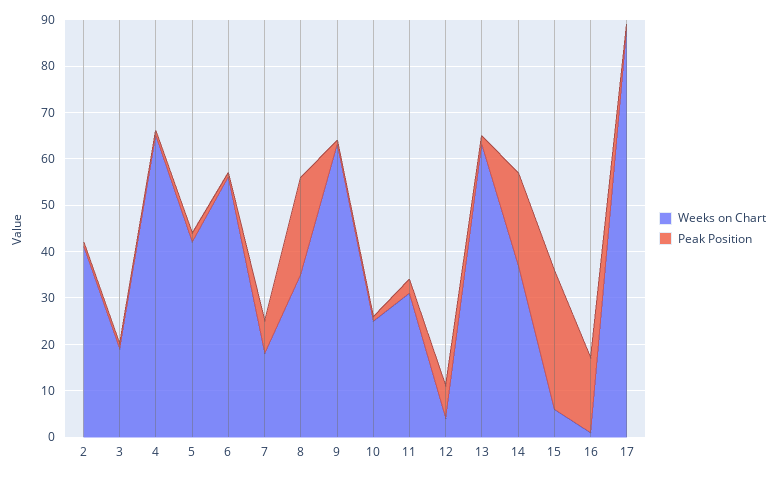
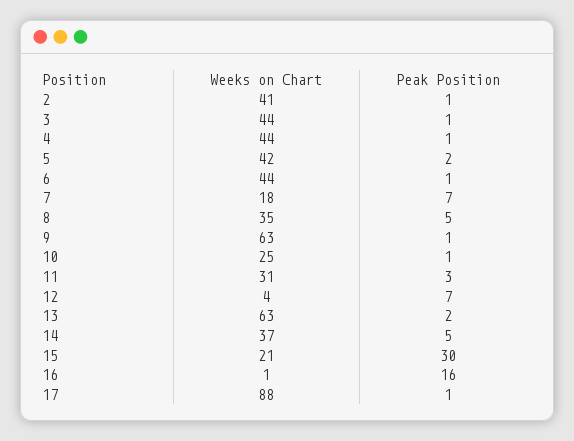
Weeks on Chart, 3: 20 -> 44
Weeks on Chart, 4: 65 -> 44
Weeks on Chart, 6: 55 -> 44
Peak Position, 8: 20 -> 5
Peak Position, 14: 20 -> 5
Weeks on Chart, 15: 5 -> 21

